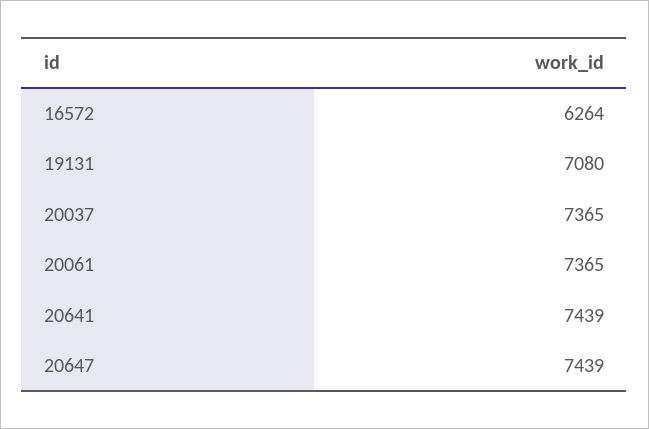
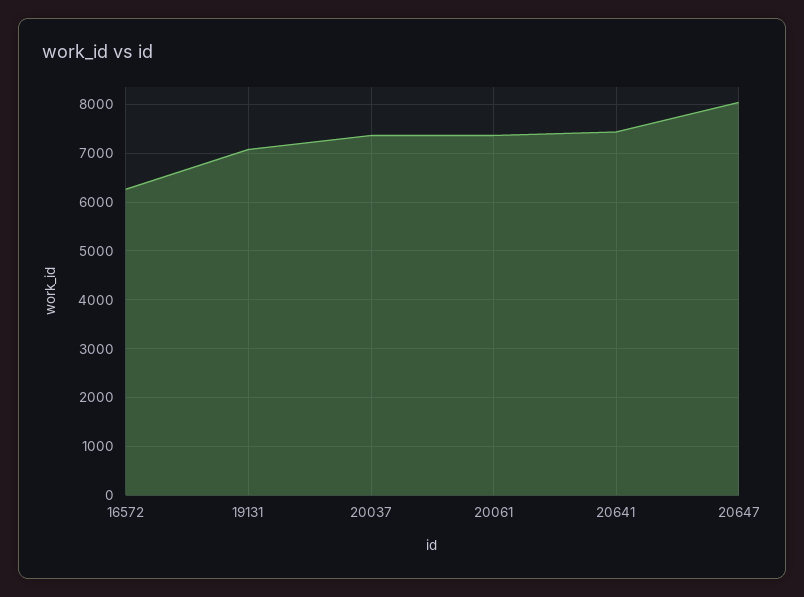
20647: 7439 -> 8000

